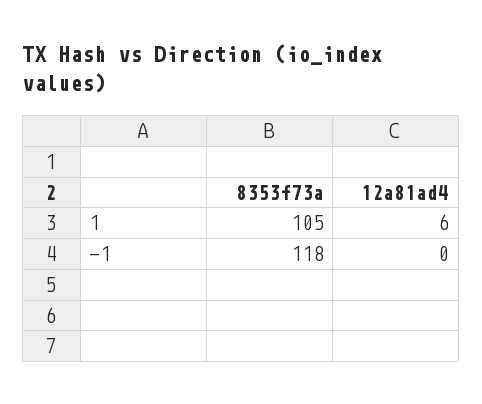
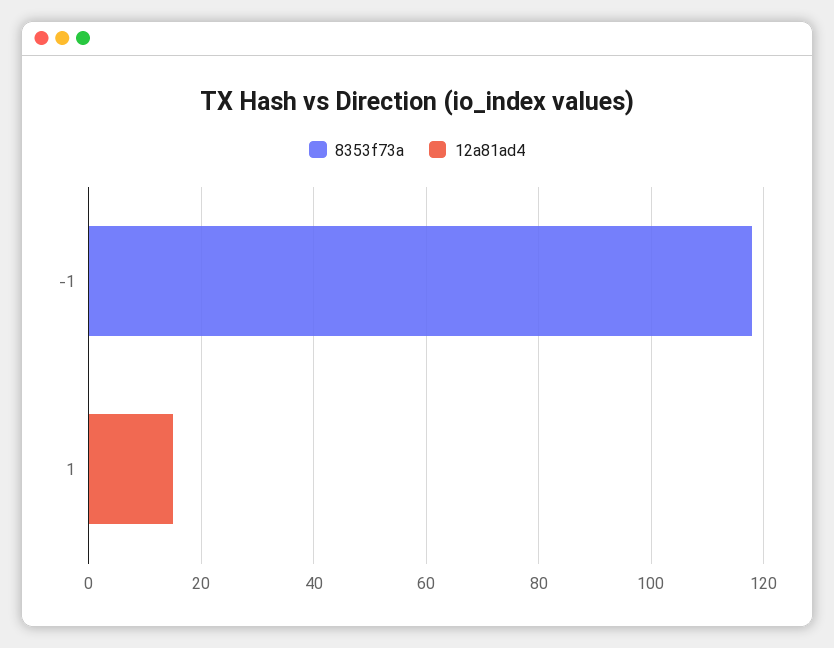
8353f73a, 1: 105 -> 0
12a81ad4, 1: 6 -> 15

